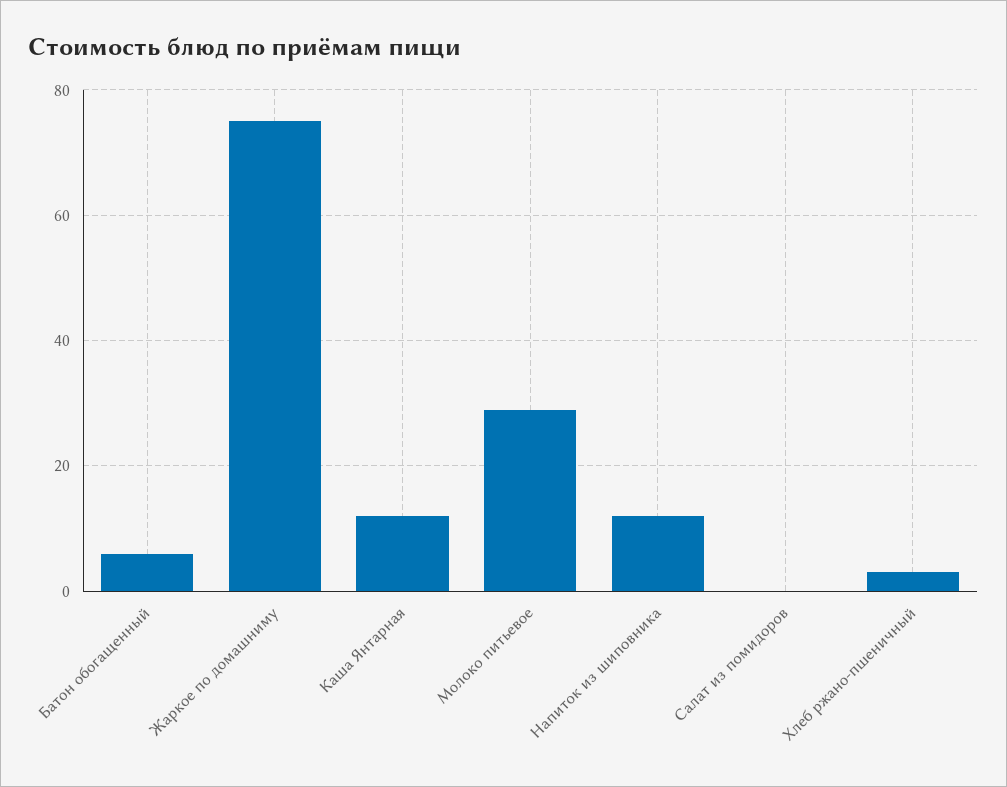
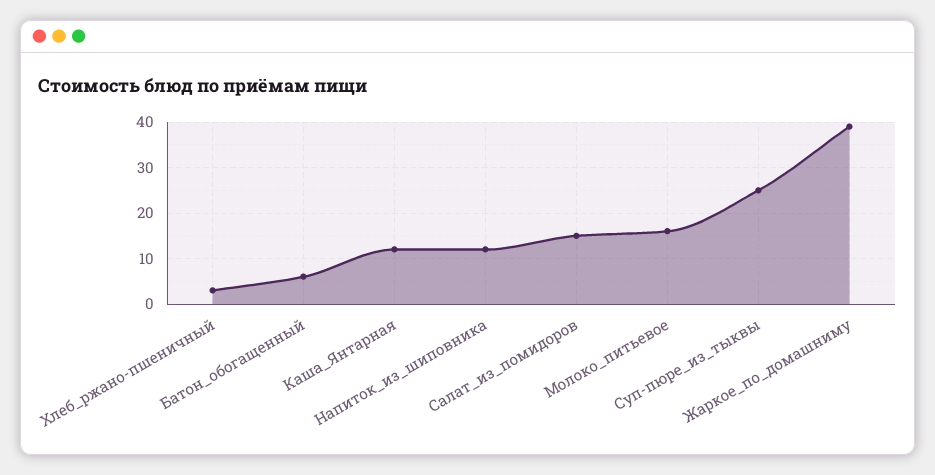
Жаркое по домашниму: 75 -> 40
Молоко питьевое: 30 -> 15
Салат из помидоров: 0 -> 15
Суп-пюре_из_тыквы: none -> 25

